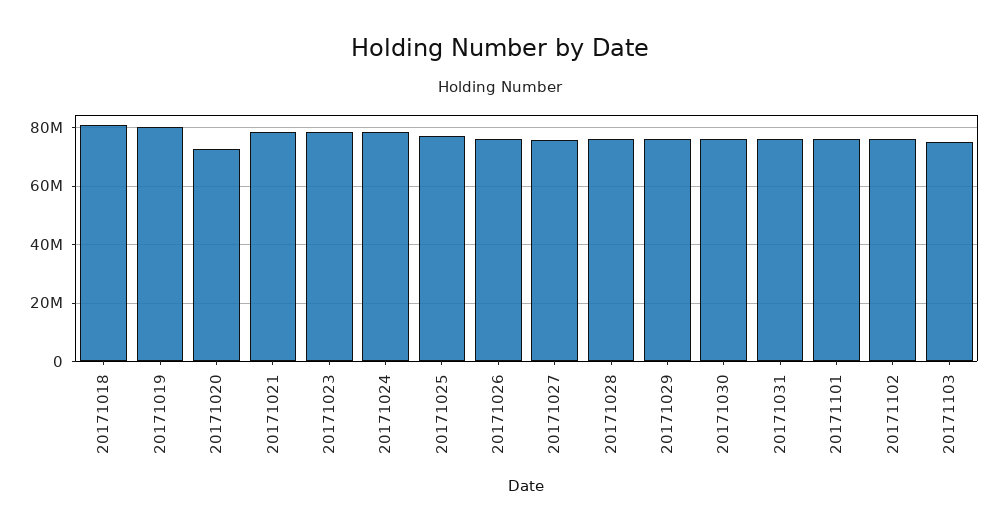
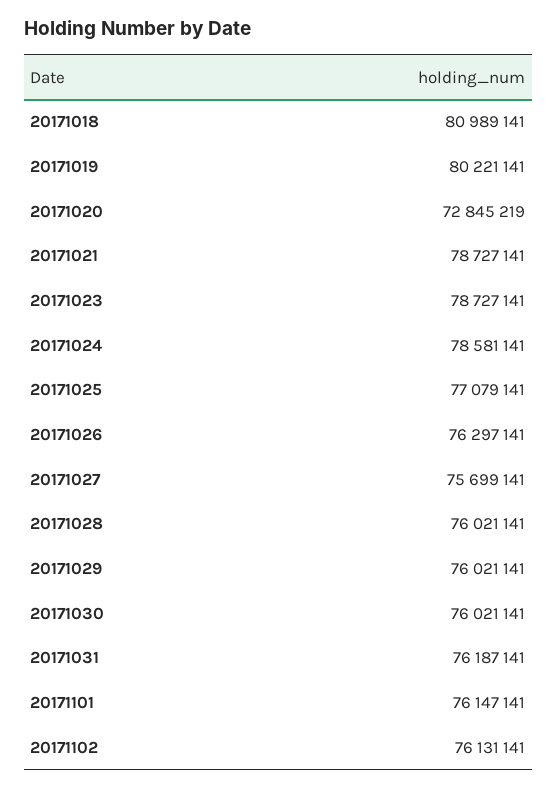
20171103: 75000000 -> none

